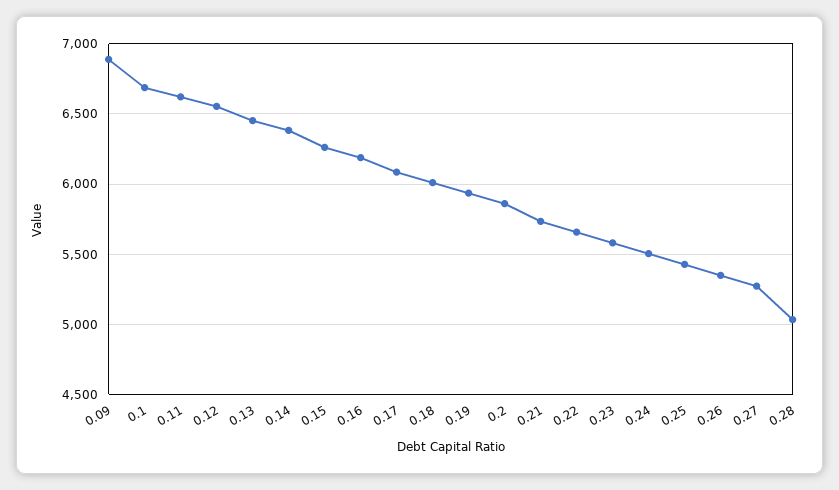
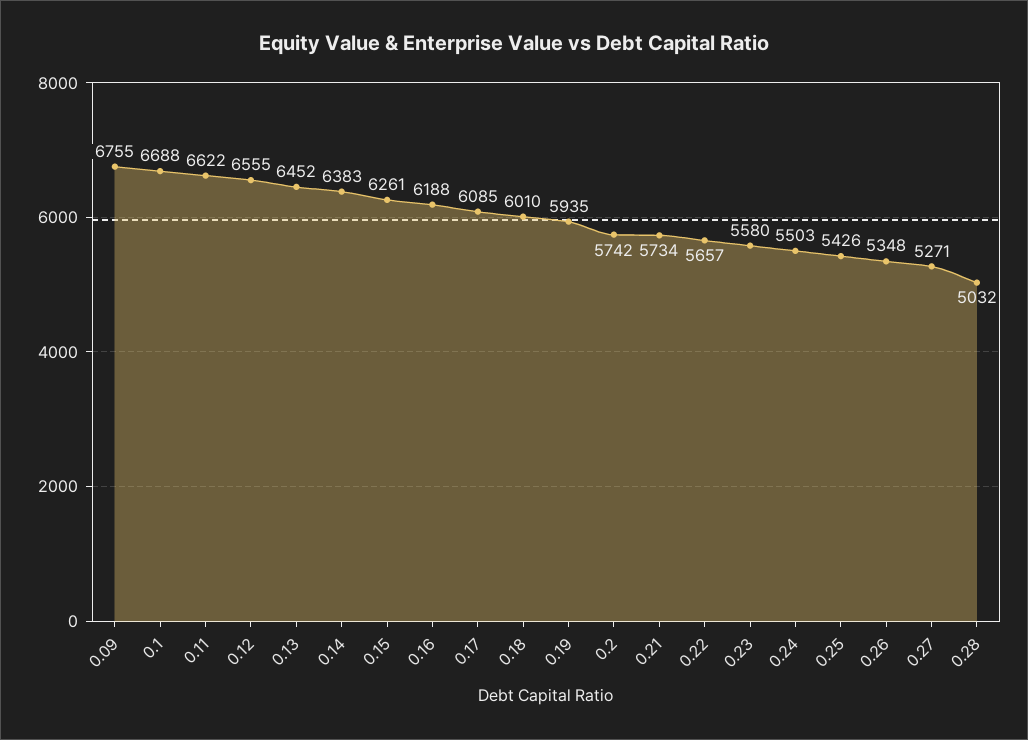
0.09: 6900 -> 6755
0.2: 5850 -> 5742

